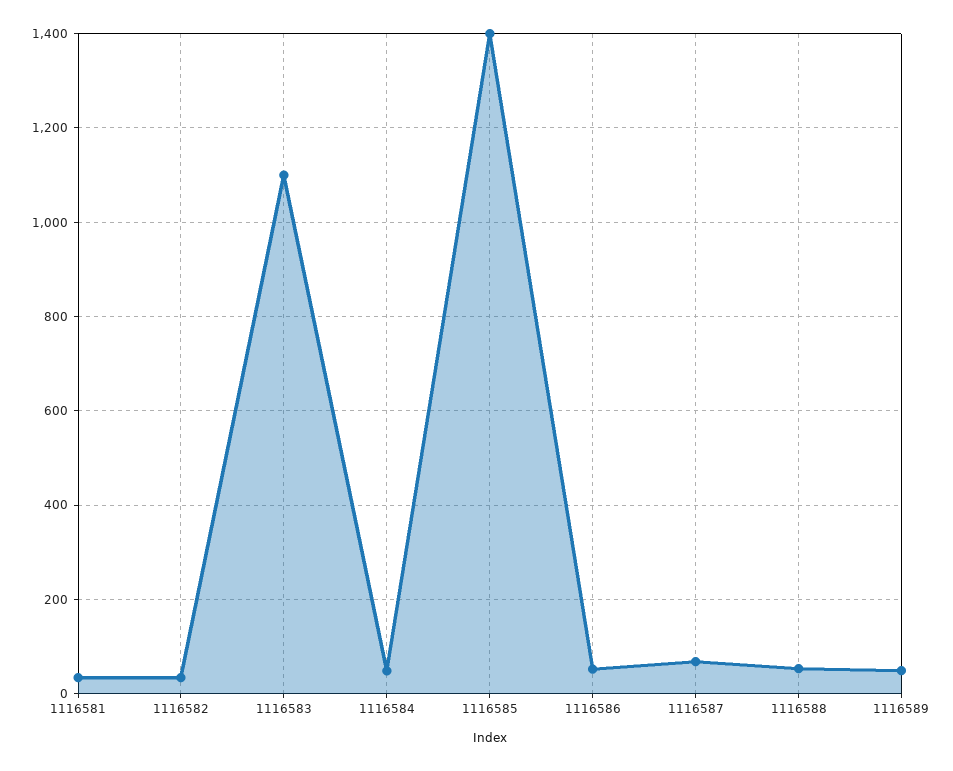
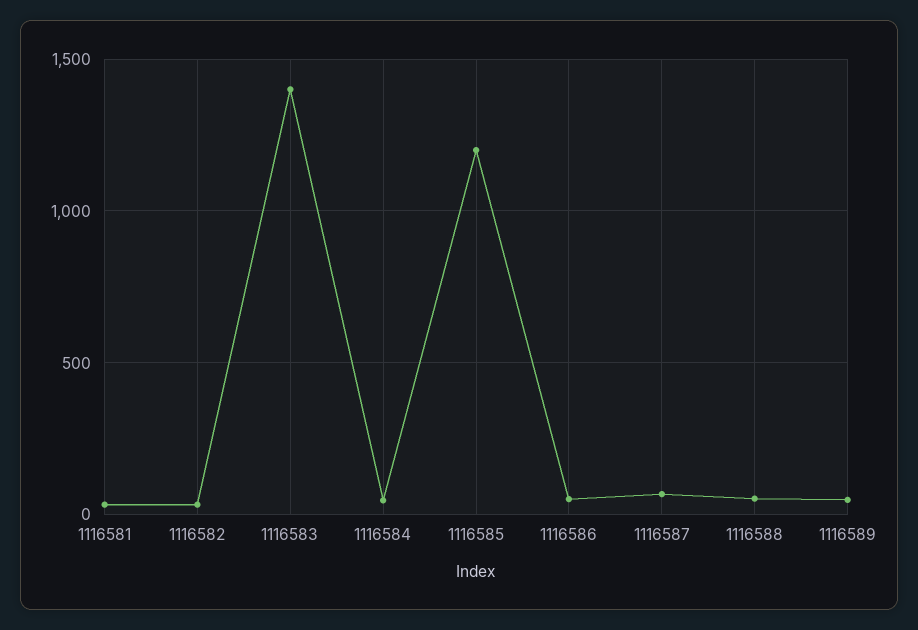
1116583: 1100 -> 1400
1116585: 1400 -> 1200

